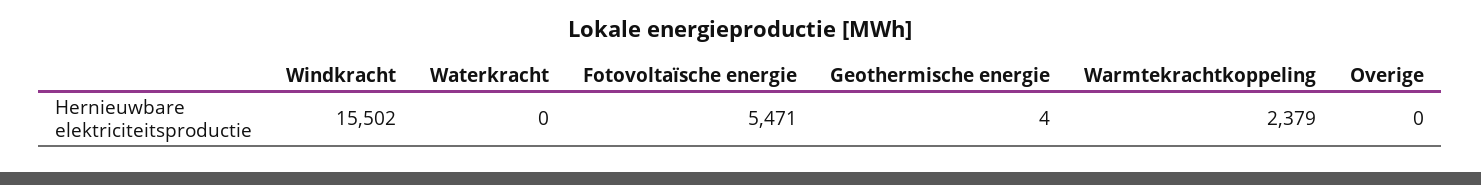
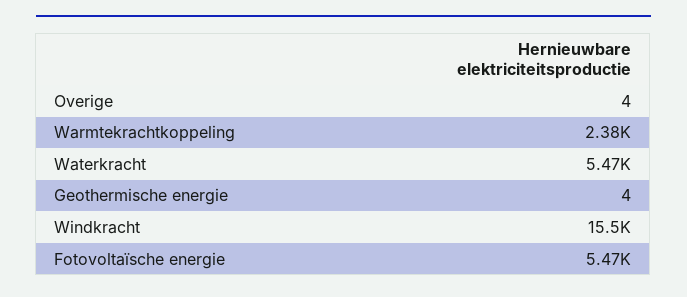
Waterkracht: 0 -> 5470
Overige: 0 -> 4

